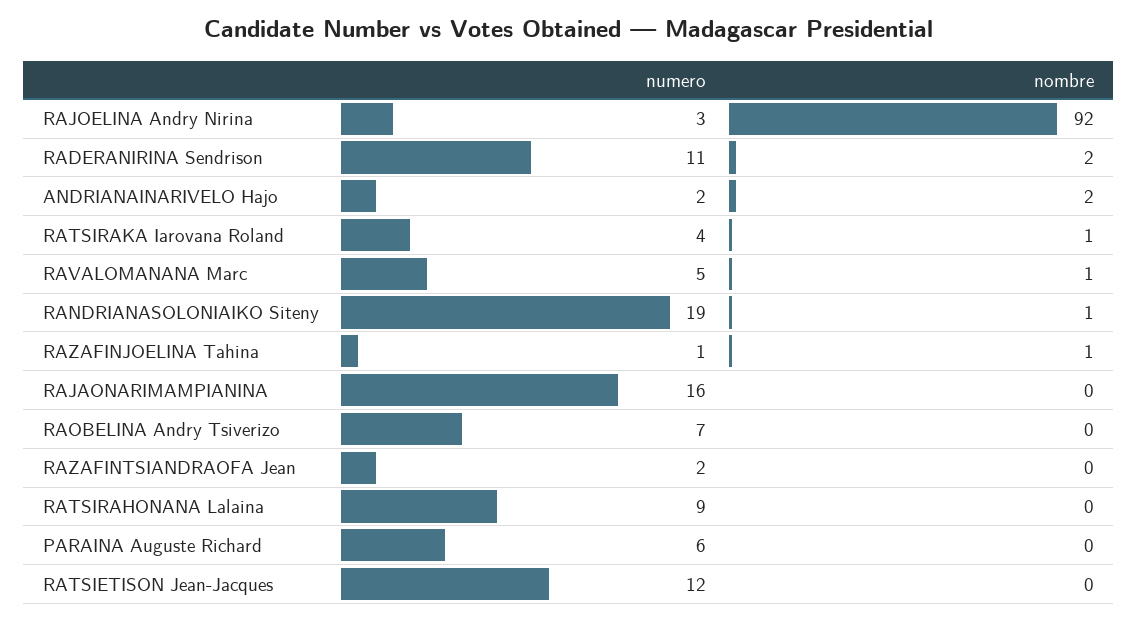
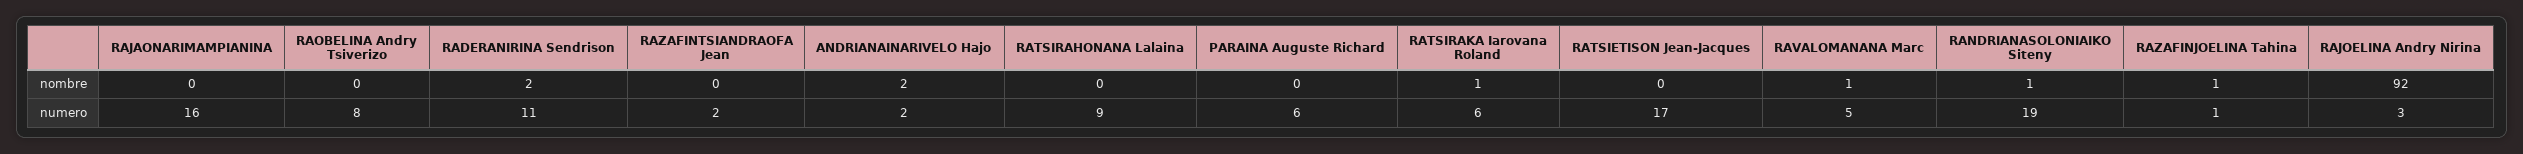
numero, RATSIRAKA Iarovana Roland: 4 -> 6
numero, RAOBELINA Andry Tsiverizo: 7 -> 8
numero, RATSIETISON Jean-Jacques: 12 -> 17

